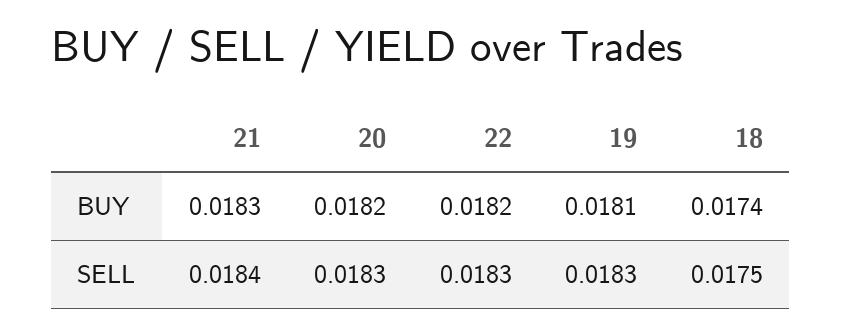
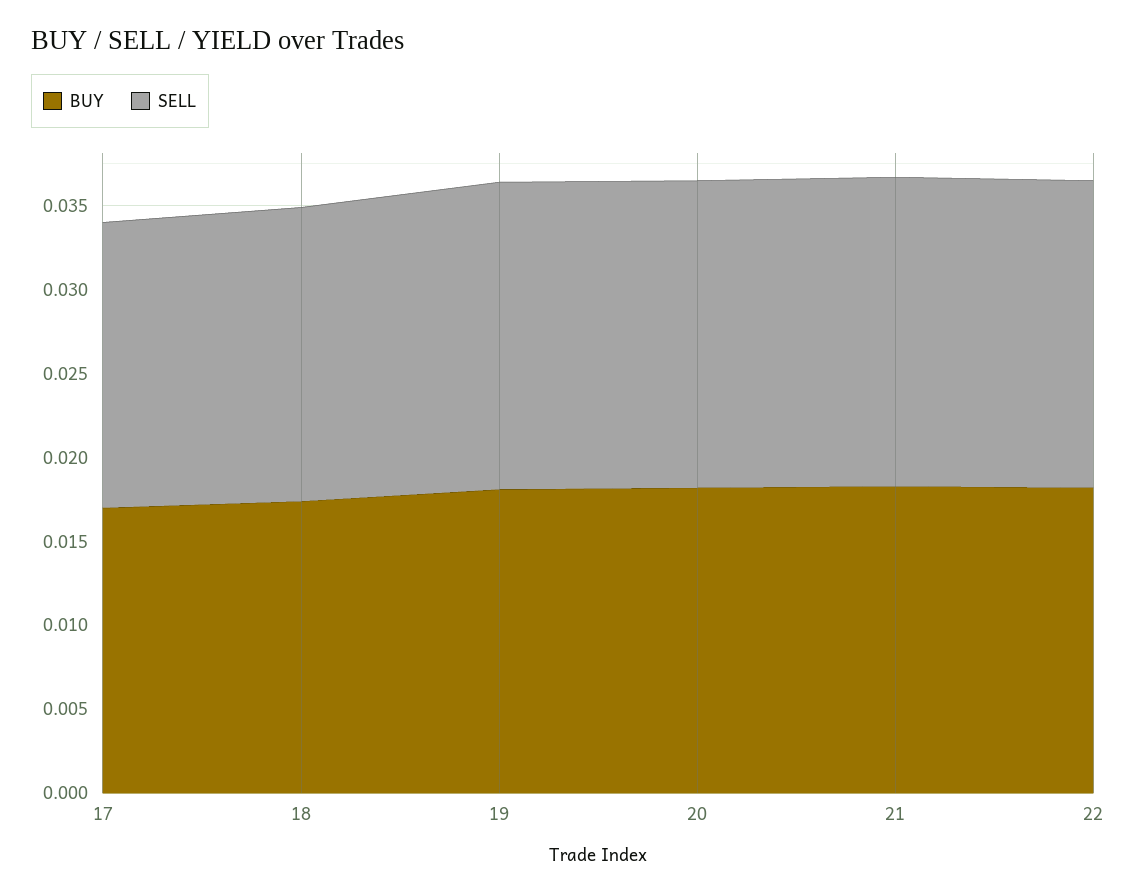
BUY, 17: none -> 0.017
SELL, 17: none -> 0.017

